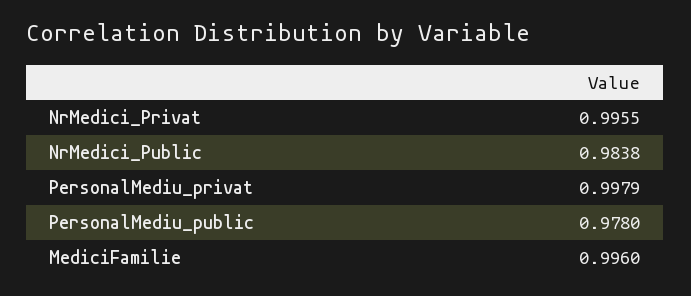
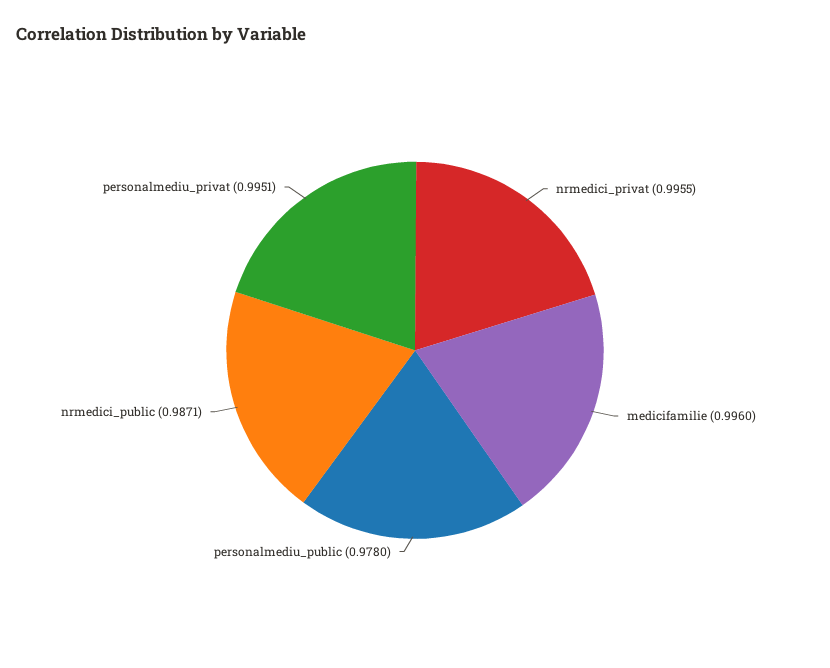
NrMedici_Public: 0.9838 -> 0.9871
PersonalMediu_privat: 0.9979 -> 0.9951

